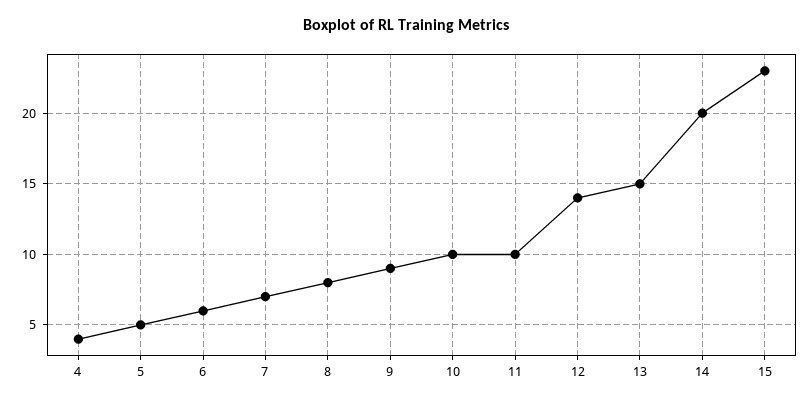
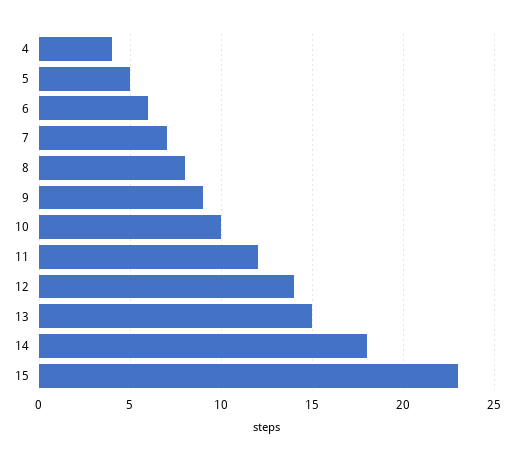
11: 10 -> 12
14: 20 -> 18

